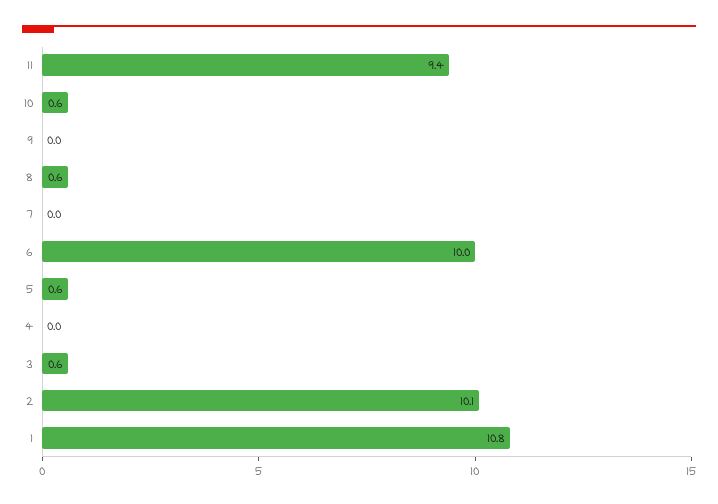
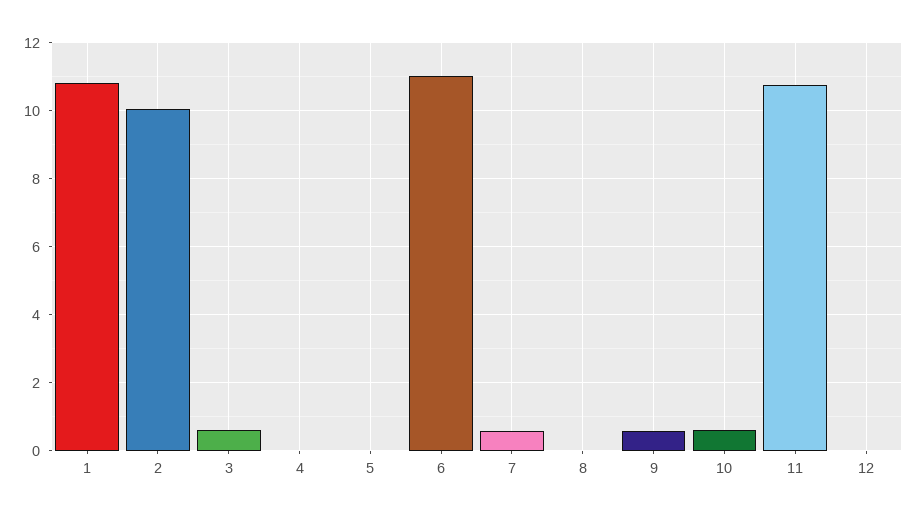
11: 9.4 -> 10.8
9: 0 -> 0.6
8: 0.6 -> 0
7: 0 -> 0.6
6: 10 -> 11
5: 0.6 -> 0
12: none -> 0

